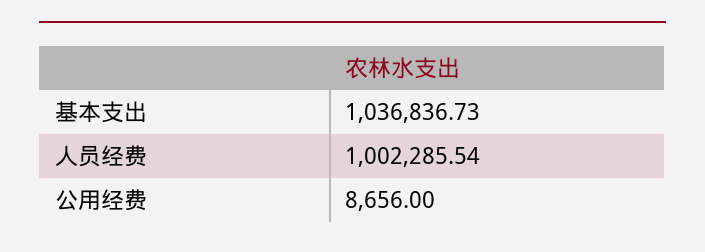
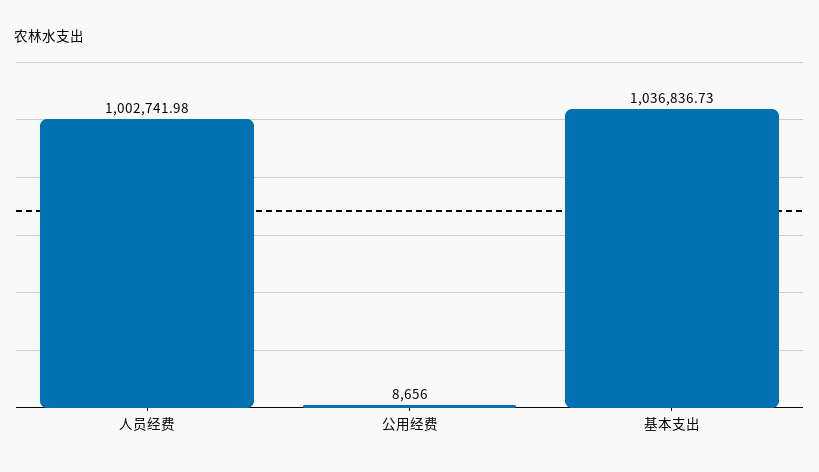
人员经费: 1002285.54 -> 1002741.98

